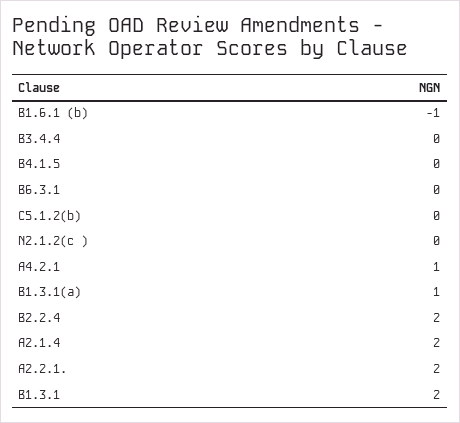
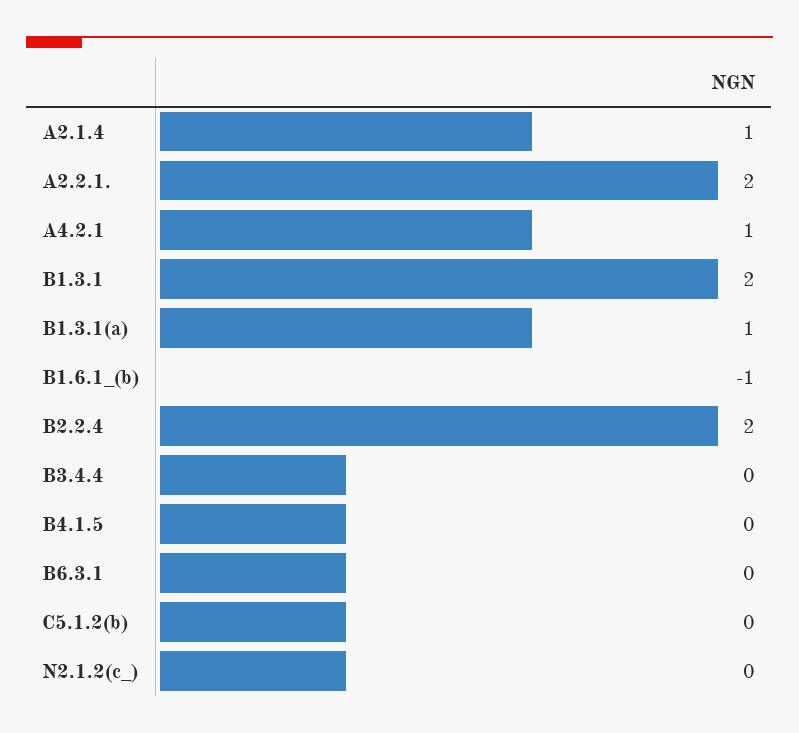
A2.1.4: 2 -> 1

